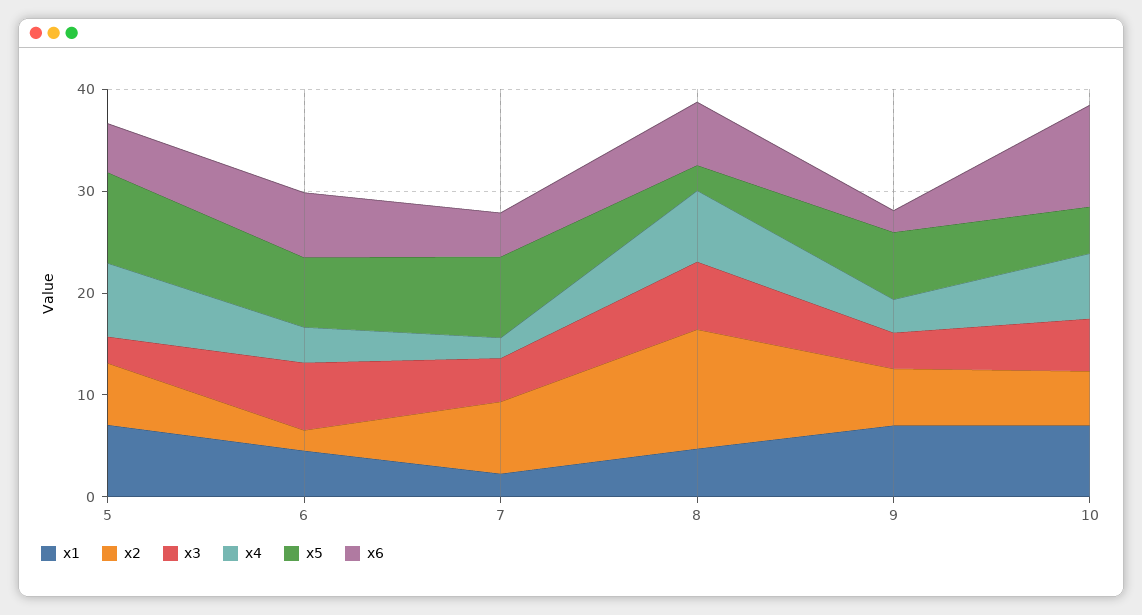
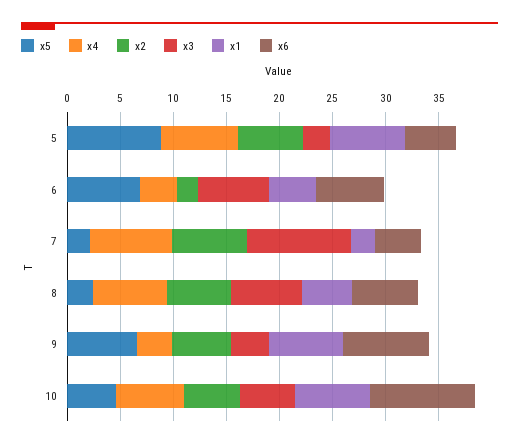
x3, 7: 4 -> 10
x4, 7: 2 -> 8
x5, 7: 8 -> 2
x2, 8: 12 -> 6
x6, 9: 2 -> 8

